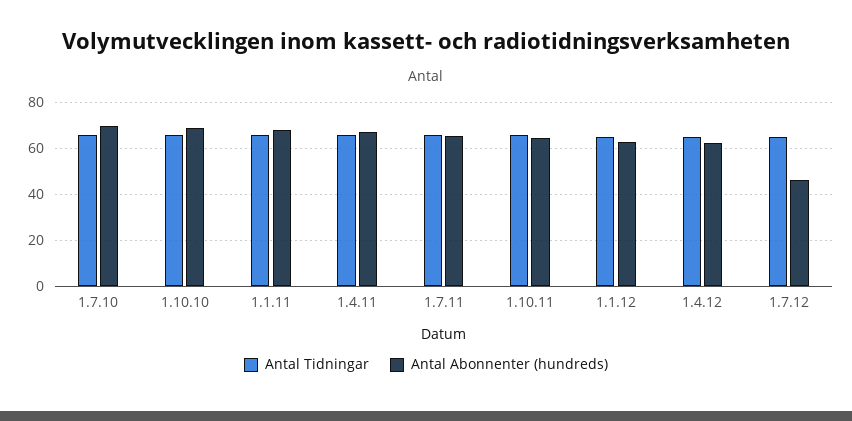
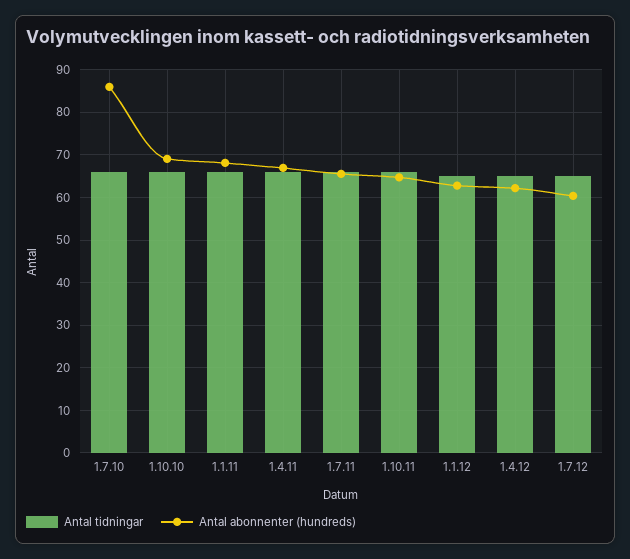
Antal Abonnenter (hundreds), 1.7.10: 70 -> 86
Antal Abonnenter (hundreds), 1.7.12: 45 -> 60

